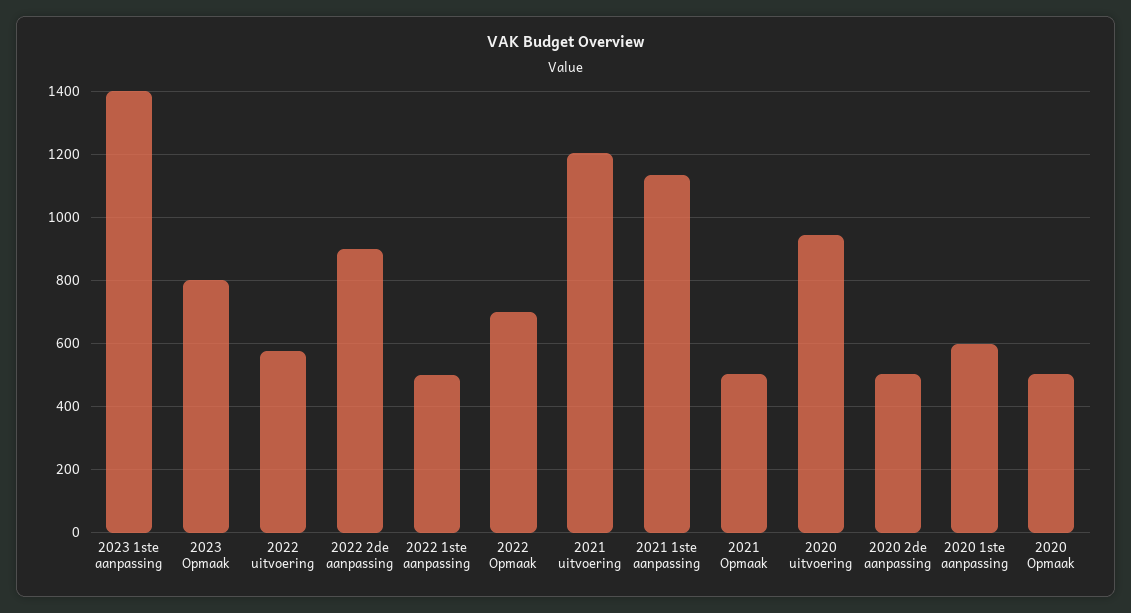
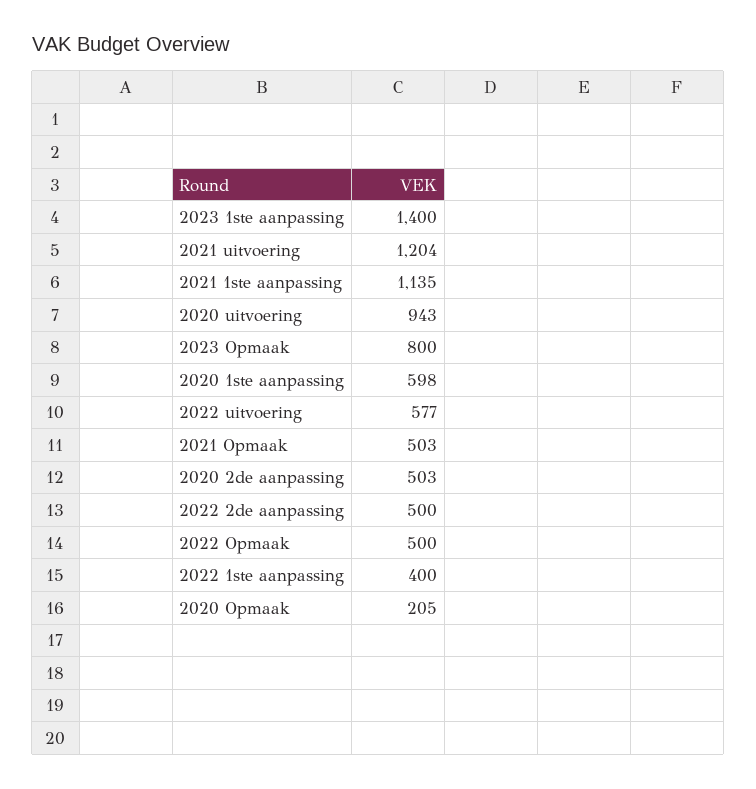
2022 2de aanpassing: 900 -> 500
2022 1ste aanpassing: 500 -> 400
2022 Opmaak: 700 -> 500
2020 Opmaak: 500 -> 205

